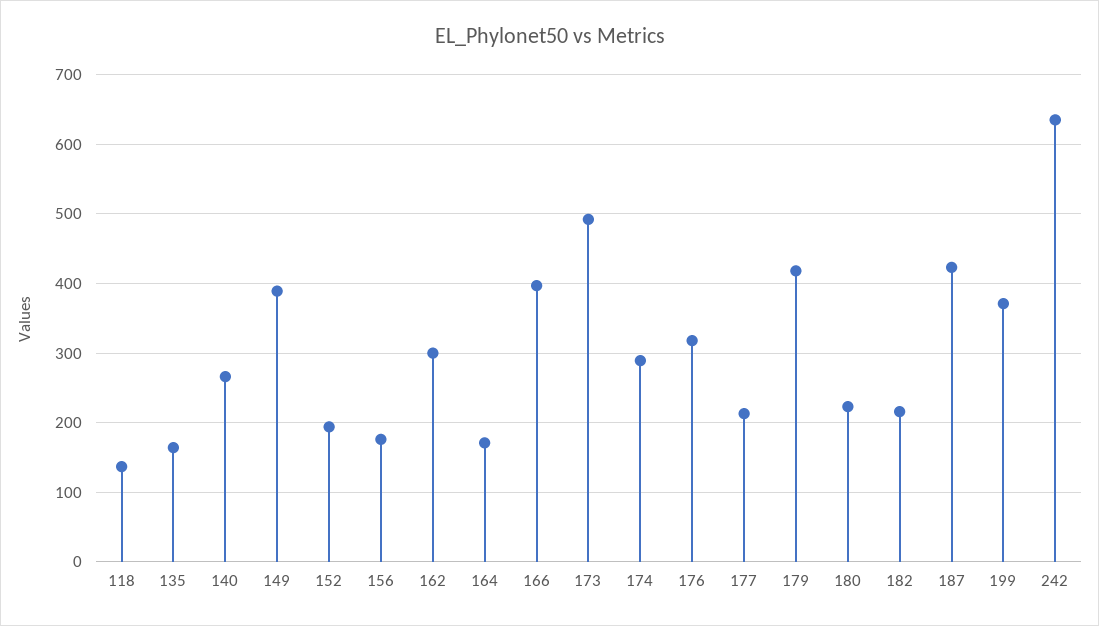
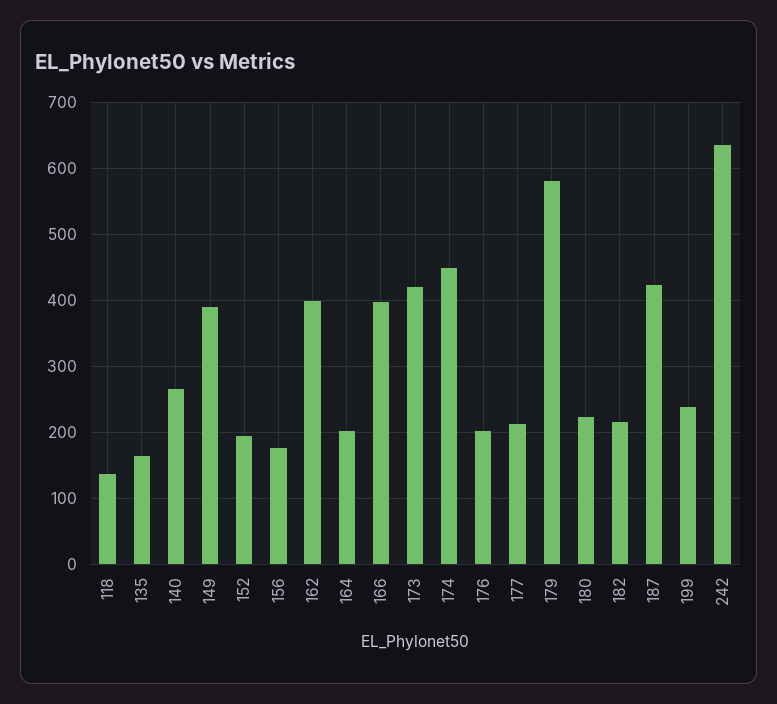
162: 300 -> 400
164: 170 -> 200
173: 490 -> 420
174: 290 -> 450
176: 320 -> 200
179: 420 -> 580
199: 370 -> 240

